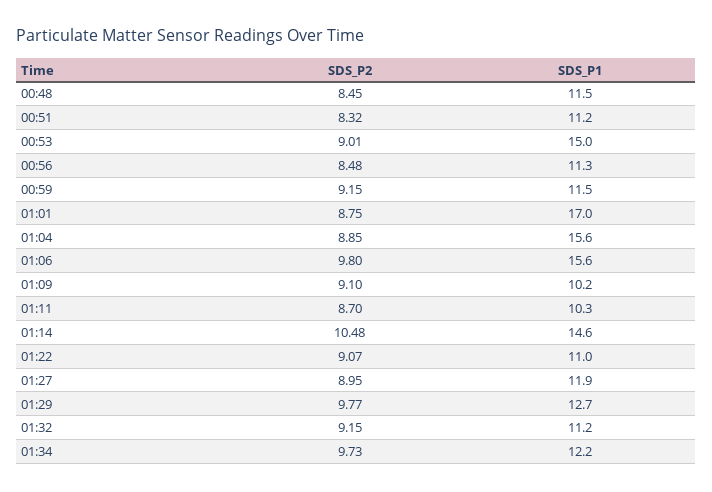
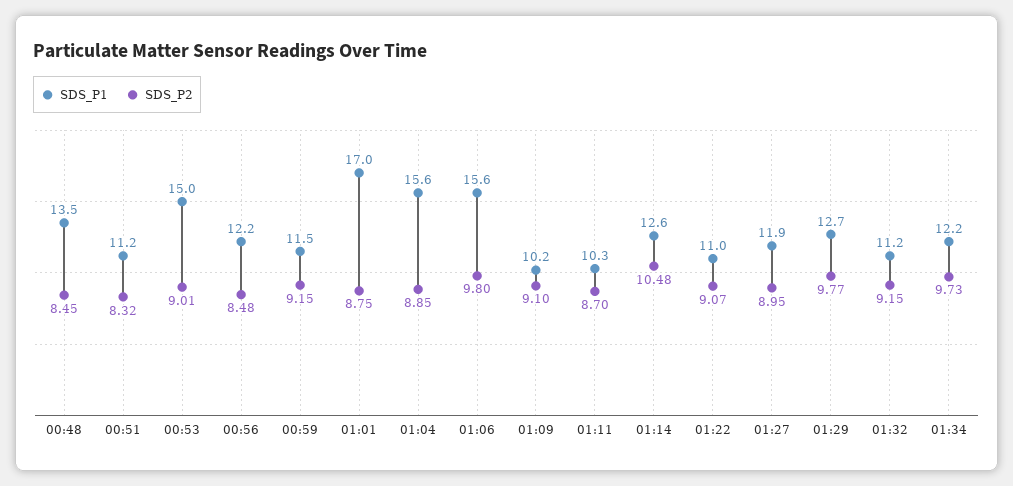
SDS_P1, 00:48: 11.5 -> 13.5
SDS_P1, 00:56: 11.3 -> 12.2
SDS_P1, 01:14: 14.6 -> 12.6

